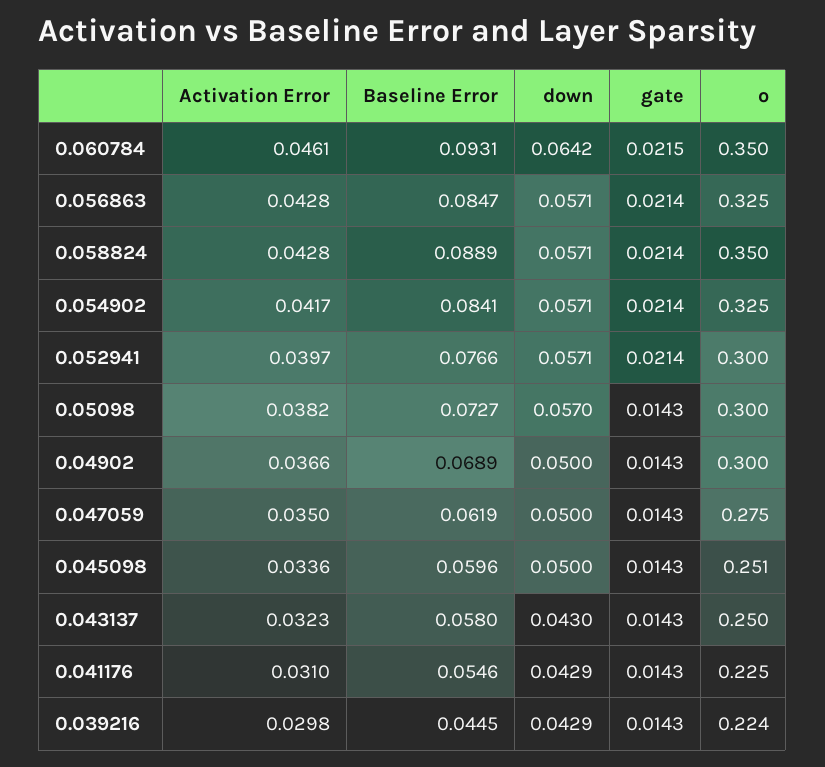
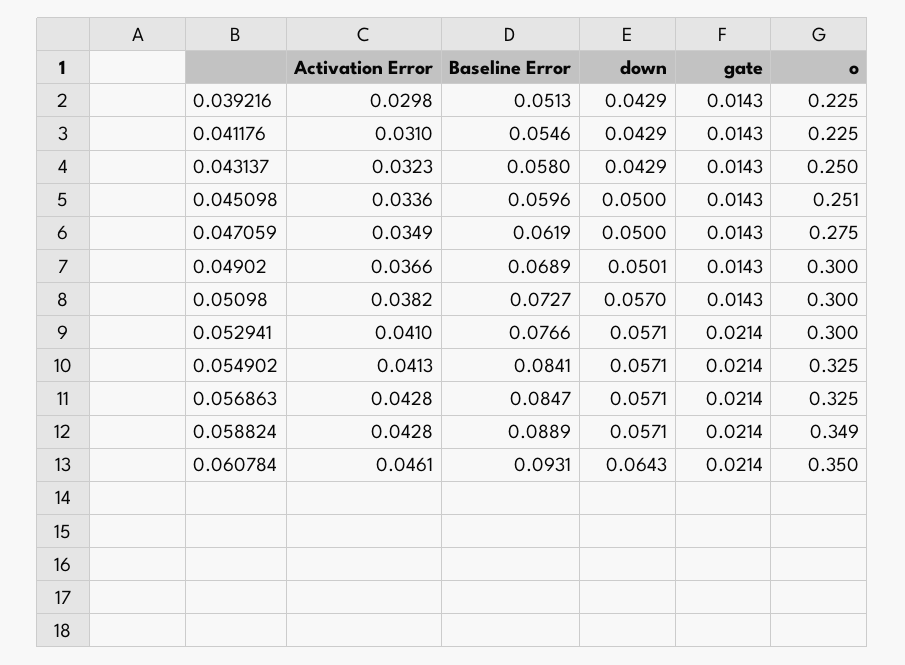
down, 0.060784: 0.0642 -> 0.0643
gate, 0.060784: 0.0215 -> 0.0214
o, 0.058824: 0.35 -> 0.349
Activation Error, 0.054902: 0.0417 -> 0.0413
Activation Error, 0.052941: 0.0397 -> 0.041
down, 0.04902: 0.05 -> 0.0501
Activation Error, 0.047059: 0.035 -> 0.0349
down, 0.043137: 0.043 -> 0.0429
Baseline Error, 0.039216: 0.0445 -> 0.0513
o, 0.039216: 0.224 -> 0.225

